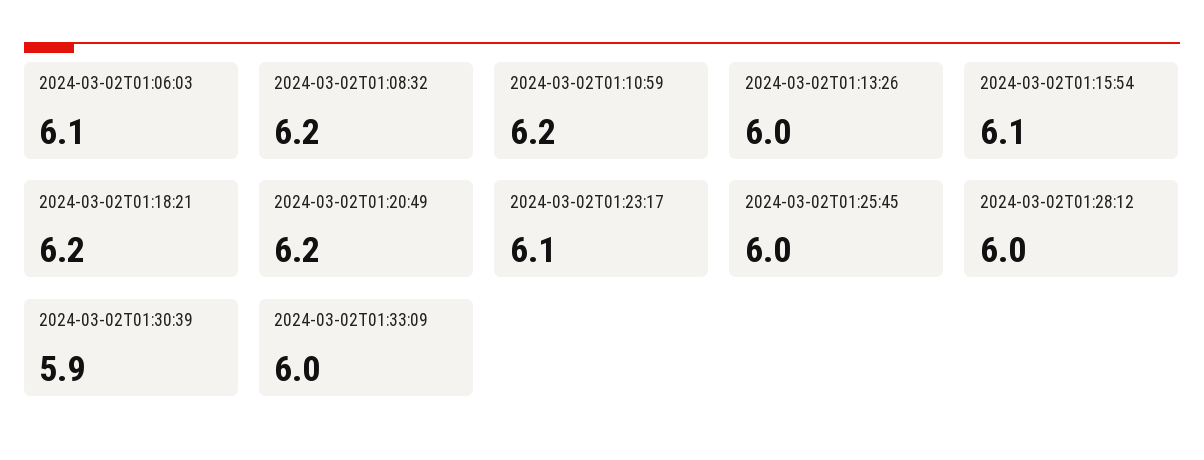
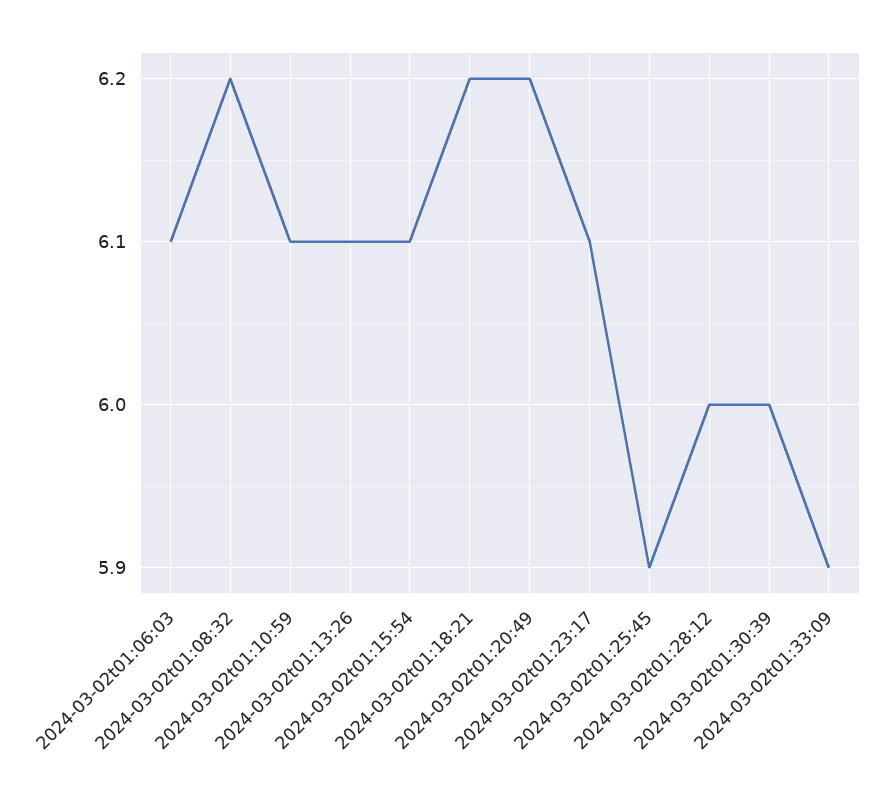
2024-03-02T01:10:59: 6.2 -> 6.1
2024-03-02T01:13:26: 6 -> 6.1
2024-03-02T01:25:45: 6 -> 5.9
2024-03-02T01:30:39: 5.9 -> 6
2024-03-02T01:33:09: 6 -> 5.9

